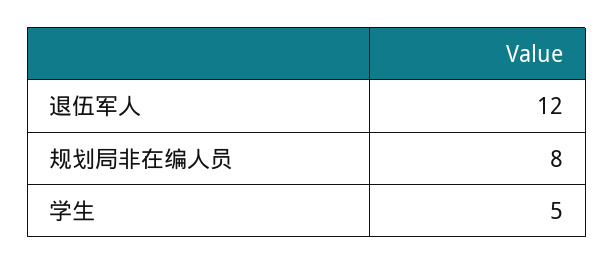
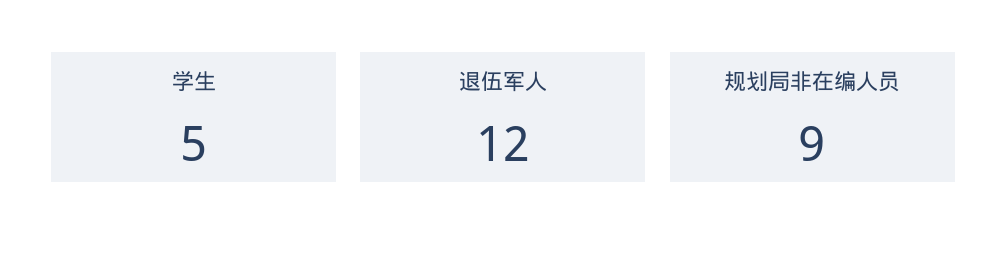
规划局非在编人员: 8 -> 9

